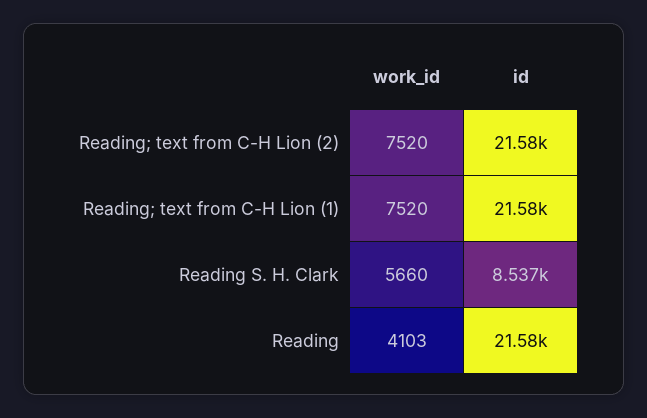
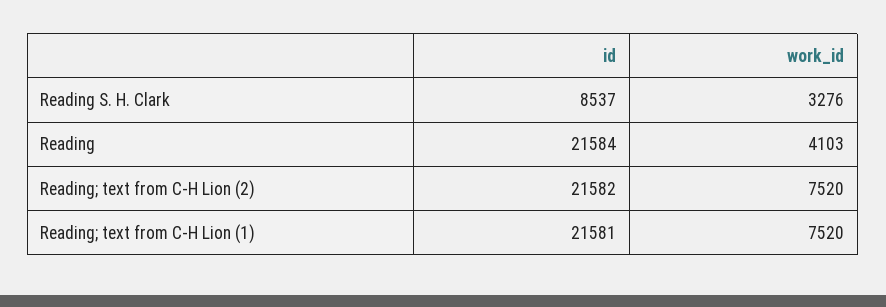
work_id, Reading S. H. Clark: 5660 -> 3276

